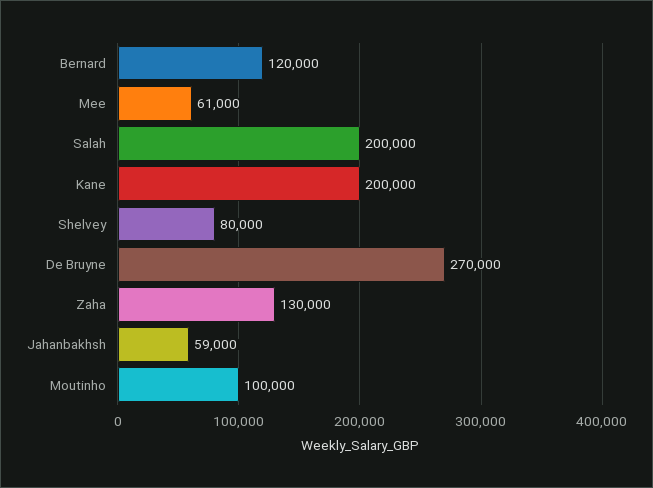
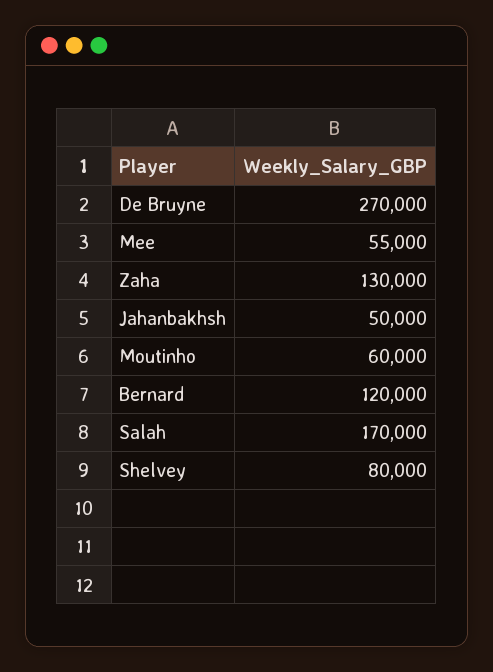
Mee: 61000 -> 55000
Salah: 200000 -> 170000
Kane: 200000 -> none
Jahanbakhsh: 59000 -> 50000
Moutinho: 100000 -> 60000

